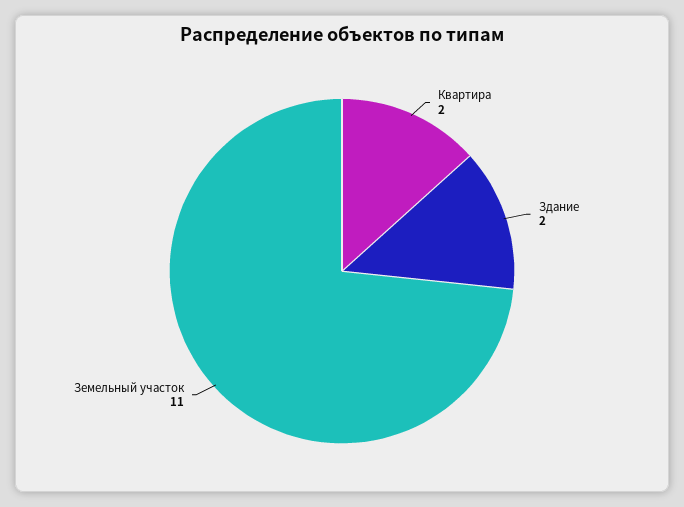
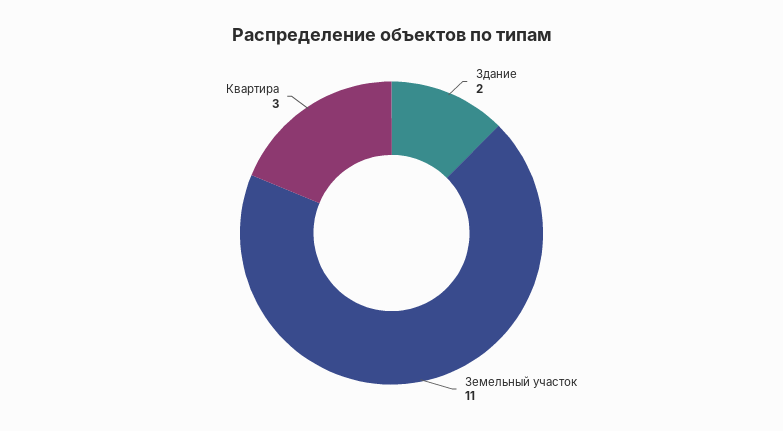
Квартира: 2 -> 3

